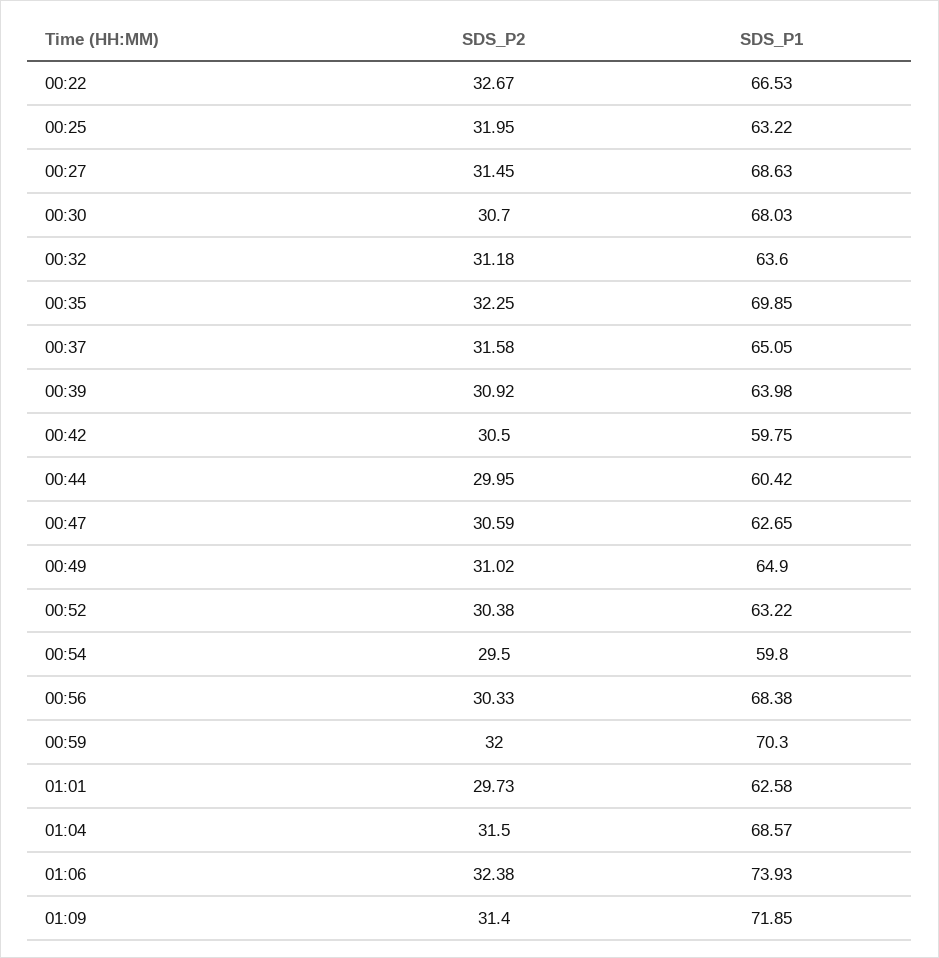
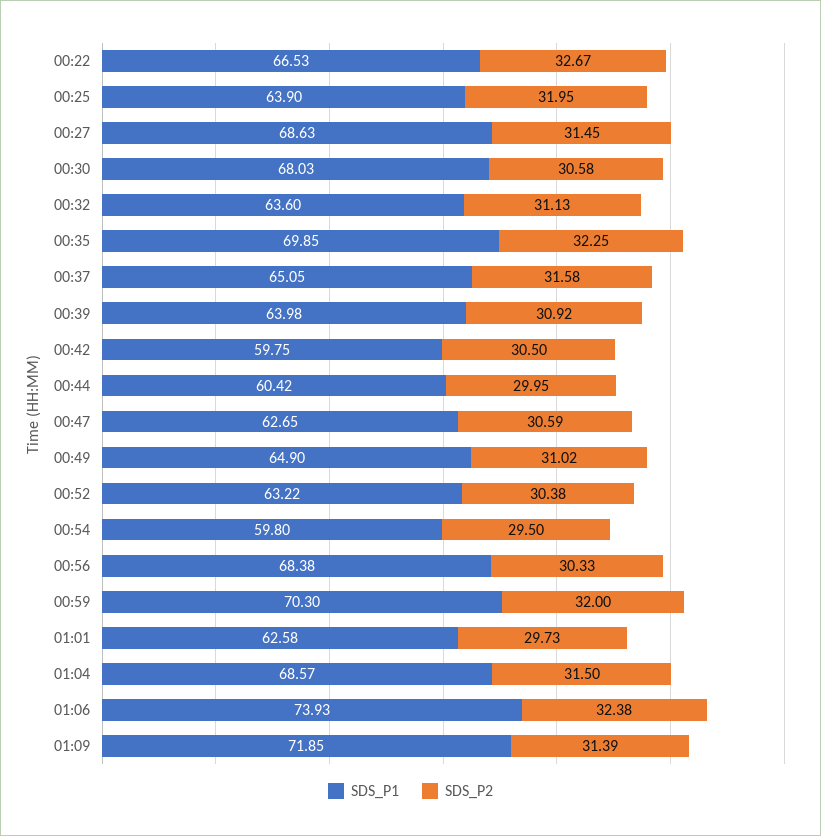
SDS_P1, 00:25: 63.22 -> 63.9
SDS_P2, 00:30: 30.7 -> 30.58
SDS_P2, 00:32: 31.18 -> 31.13
SDS_P2, 01:09: 31.4 -> 31.39

